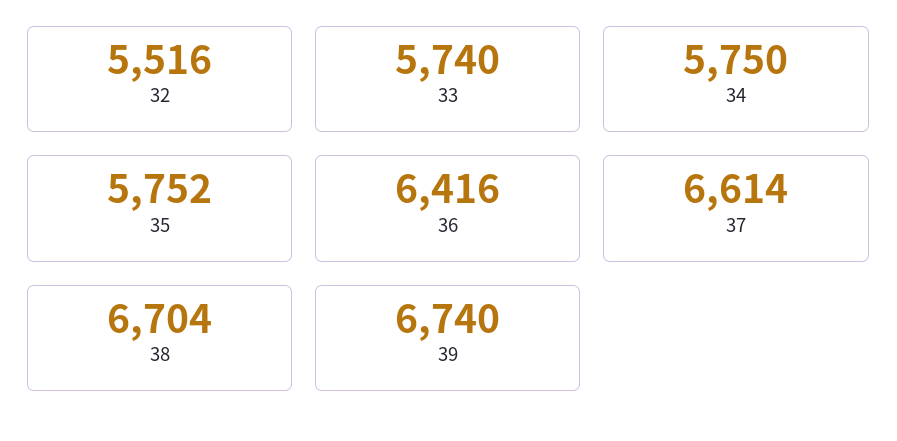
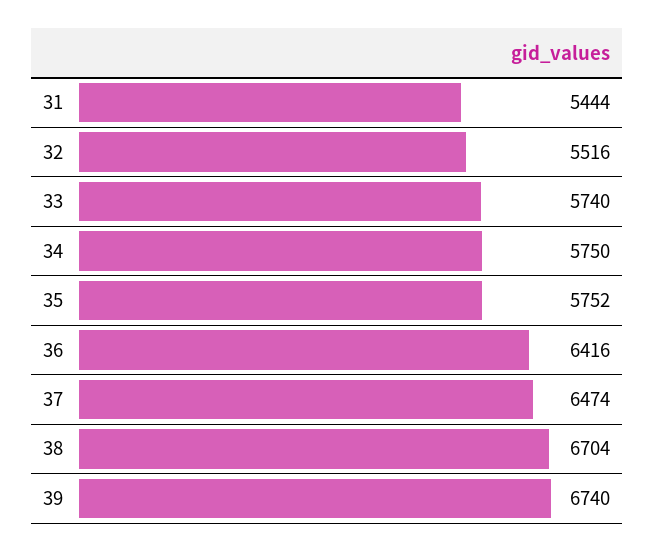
37: 6614 -> 6474
31: none -> 5444

